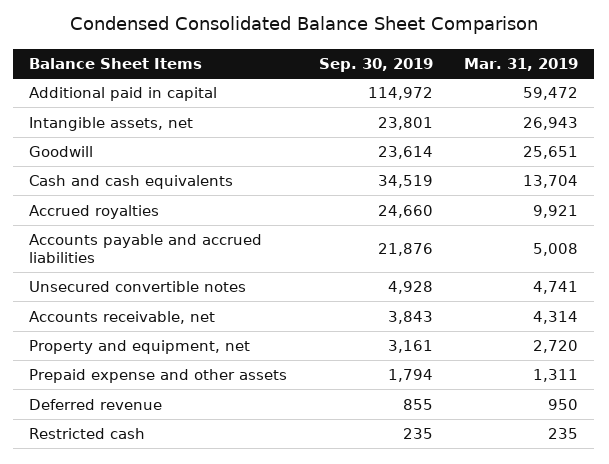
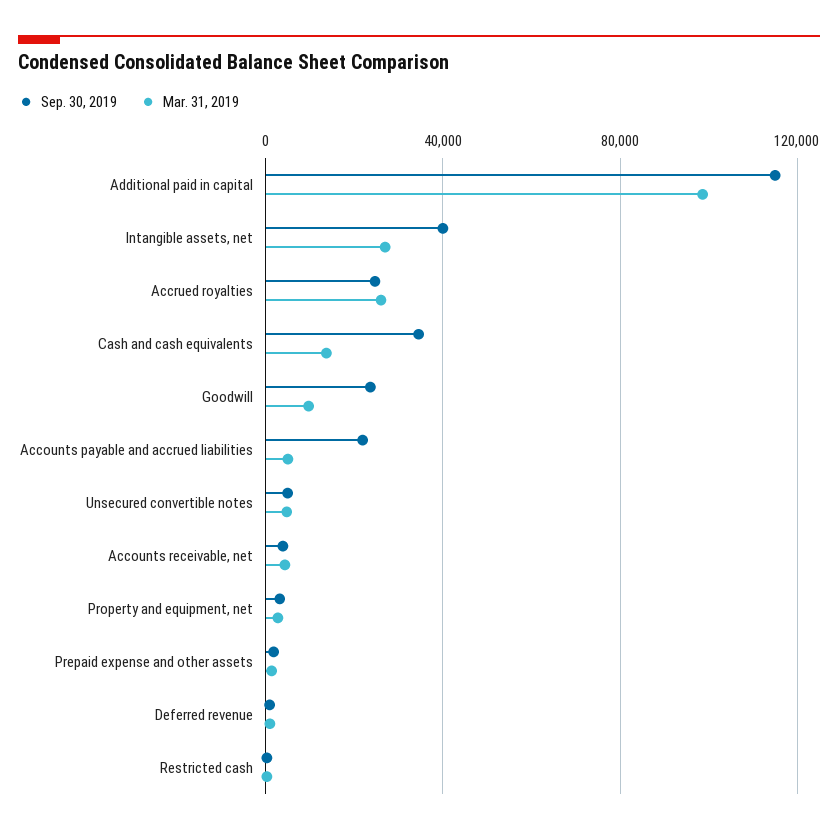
Mar. 31, 2019, Additional paid in capital: 59472 -> 100000
Sep. 30, 2019, Intangible assets, net: 23801 -> 40000
Mar. 31, 2019, Goodwill: 25651 -> 10000
Mar. 31, 2019, Accrued royalties: 9921 -> 25000

